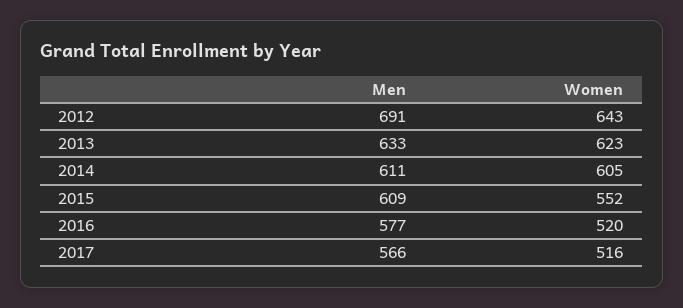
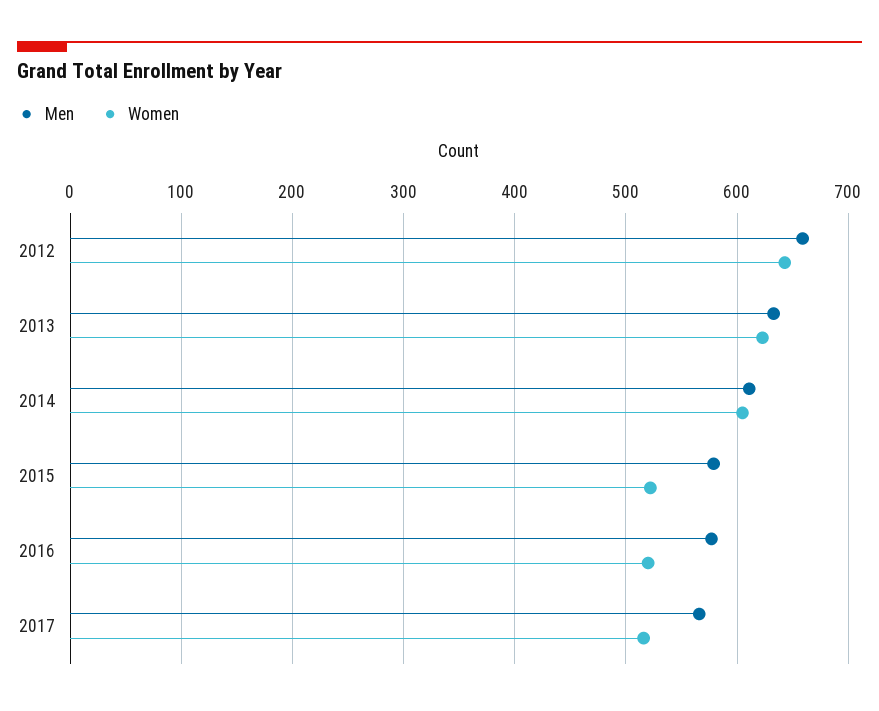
Men, 2012: 691 -> 660
Men, 2015: 609 -> 580
Women, 2015: 552 -> 520

